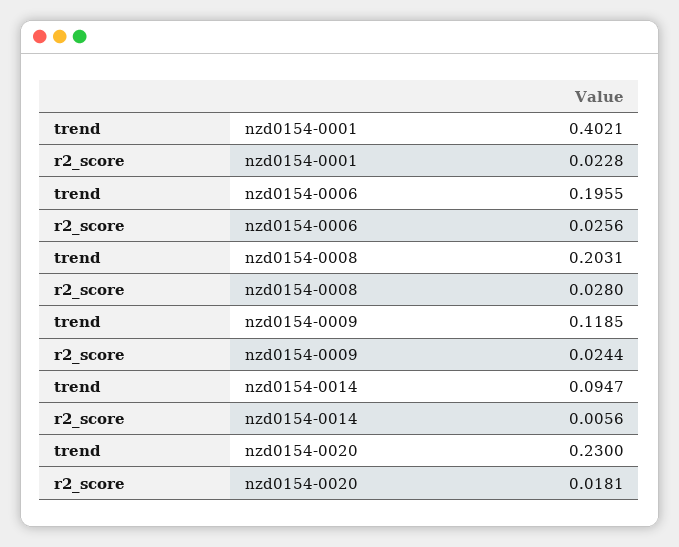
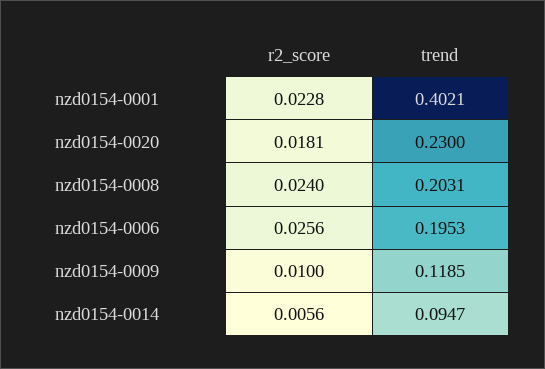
trend, nzd0154-0006: 0.1955 -> 0.1953
r2_score, nzd0154-0008: 0.028 -> 0.024
r2_score, nzd0154-0009: 0.0244 -> 0.01

